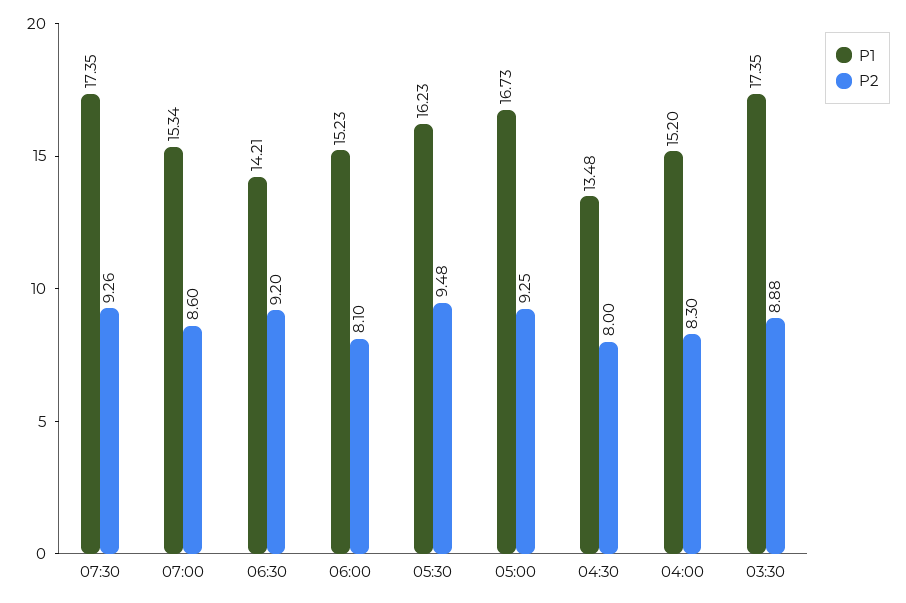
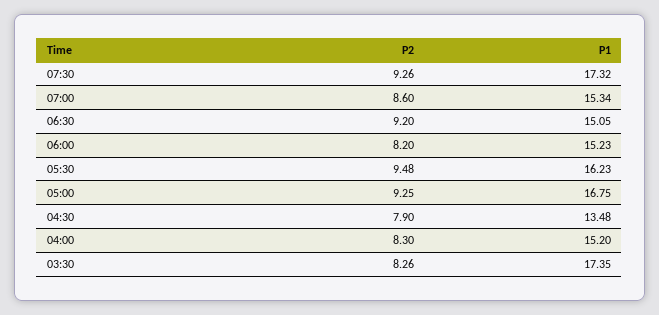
P1, 07:30: 17.35 -> 17.32
P1, 06:30: 14.21 -> 15.05
P2, 06:00: 8.1 -> 8.2
P1, 05:00: 16.73 -> 16.75
P2, 04:30: 8 -> 7.9
P2, 03:30: 8.88 -> 8.26

